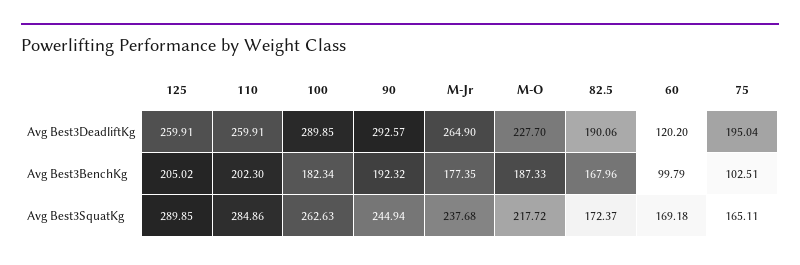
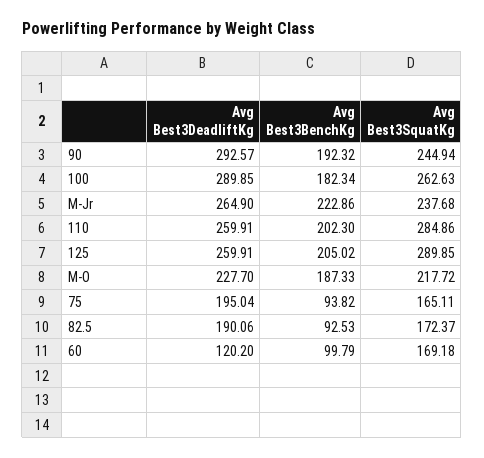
M-Jr, Avg Best3BenchKg: 177.35 -> 222.86
82.5, Avg Best3BenchKg: 167.96 -> 92.53
75, Avg Best3BenchKg: 102.51 -> 93.82

